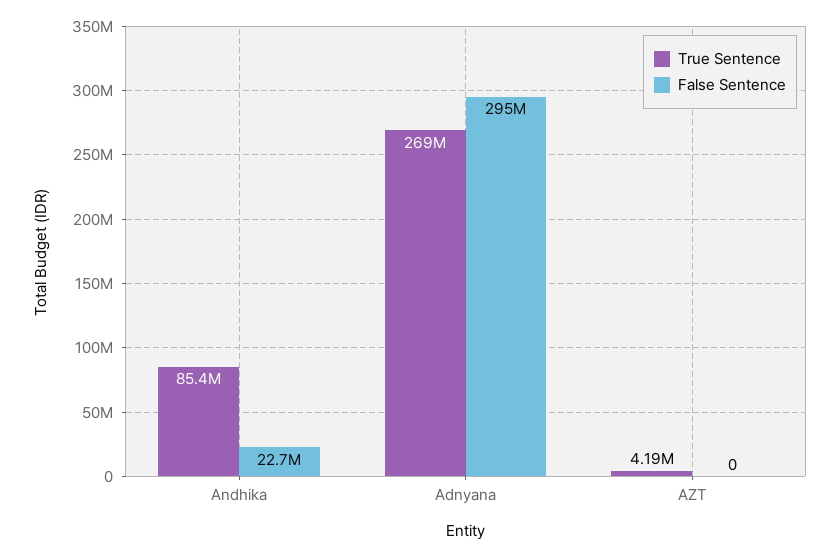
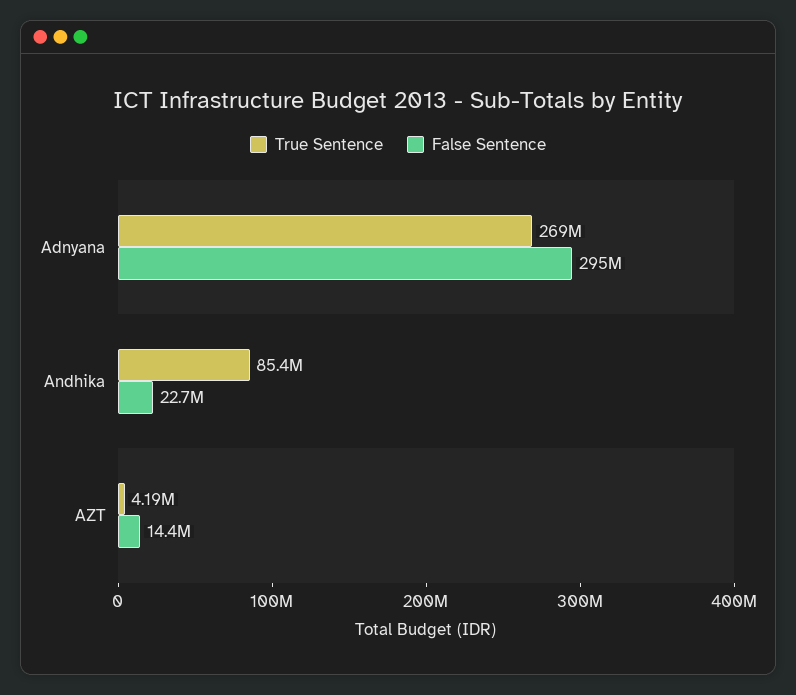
False Sentence, AZT: 0 -> 14400000

